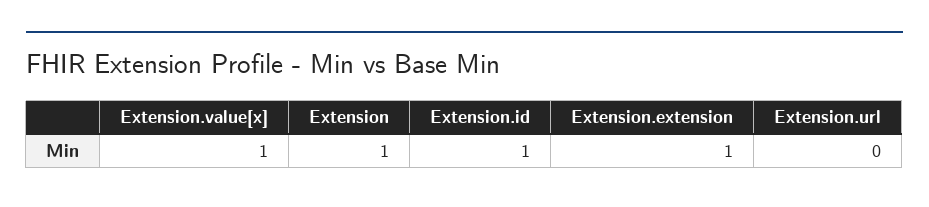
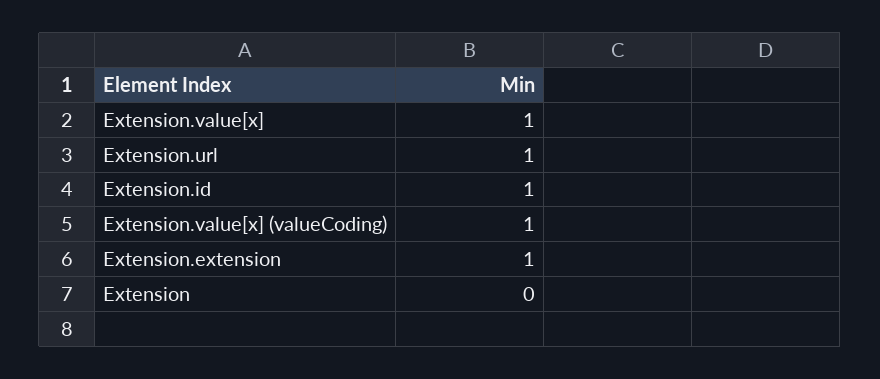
Extension: 1 -> 0
Extension.url: 0 -> 1
Extension.value[x] (valueCoding): none -> 1

